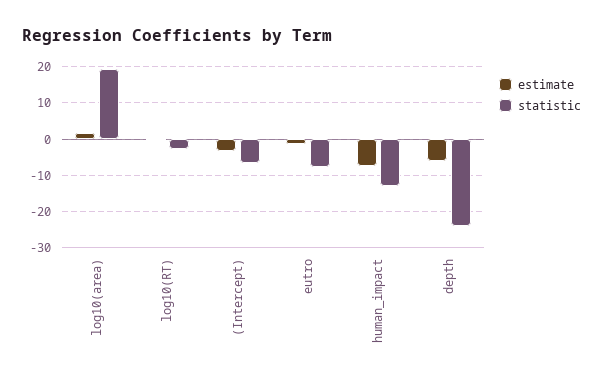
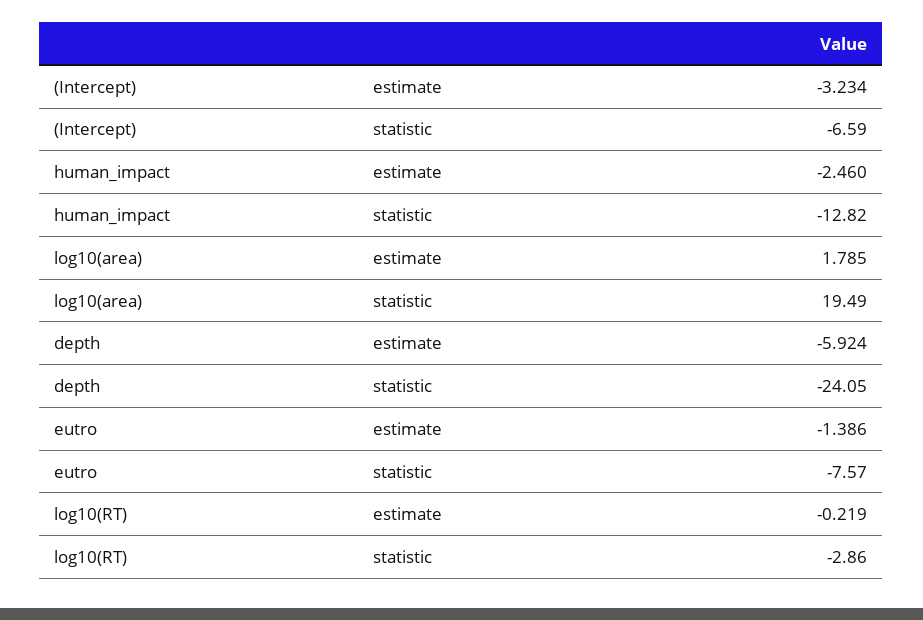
estimate, human_impact: -8 -> -2.46

